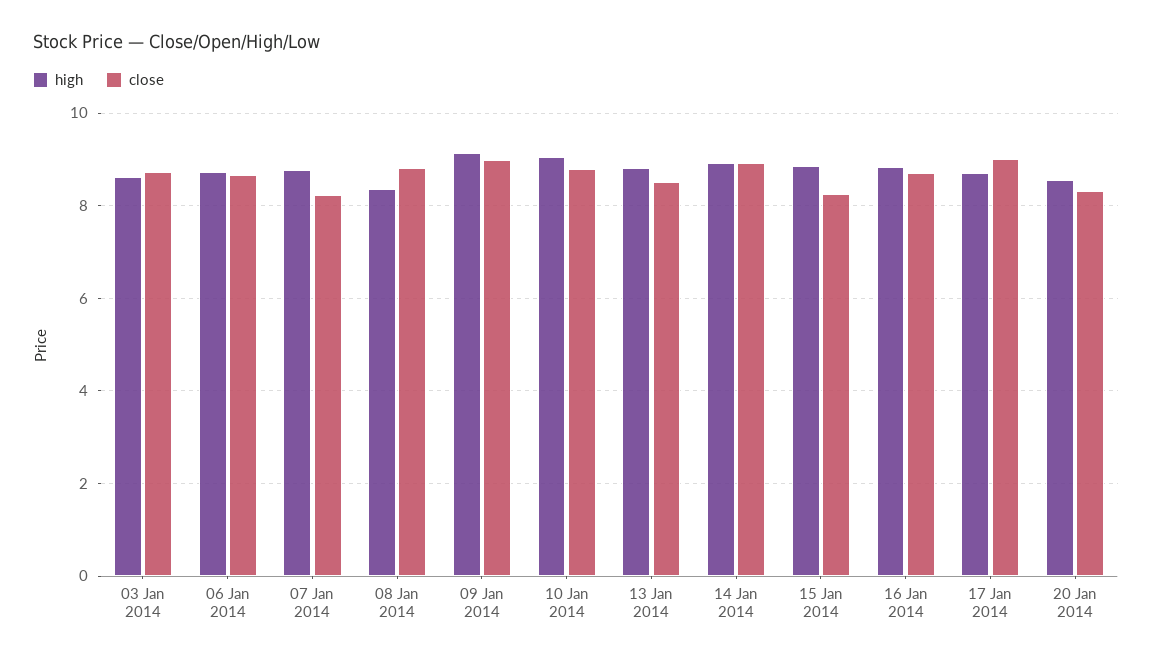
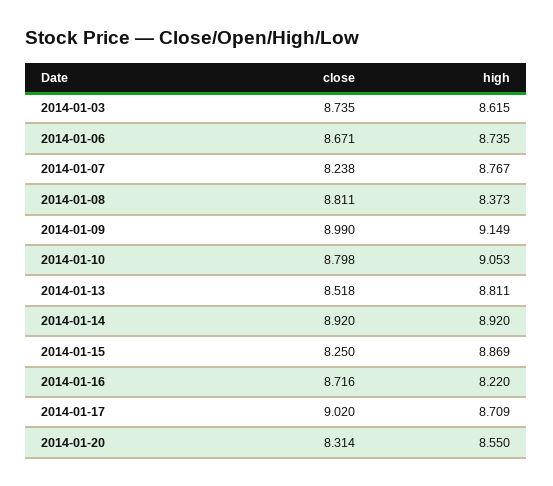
high, 16 Jan 2014: 8.8 -> 8.22

